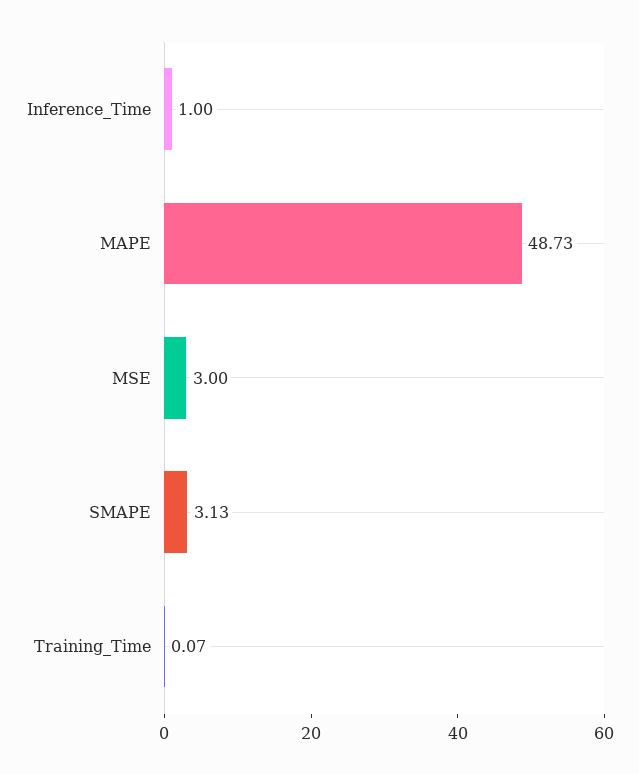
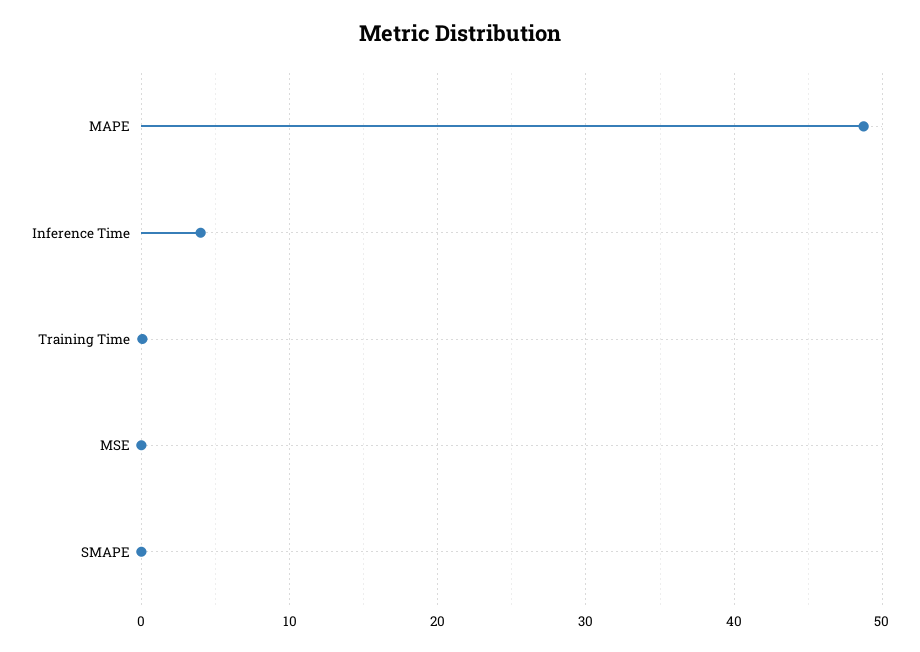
Inference_Time: 1 -> 4
MSE: 3 -> 0
SMAPE: 3.13 -> 0

